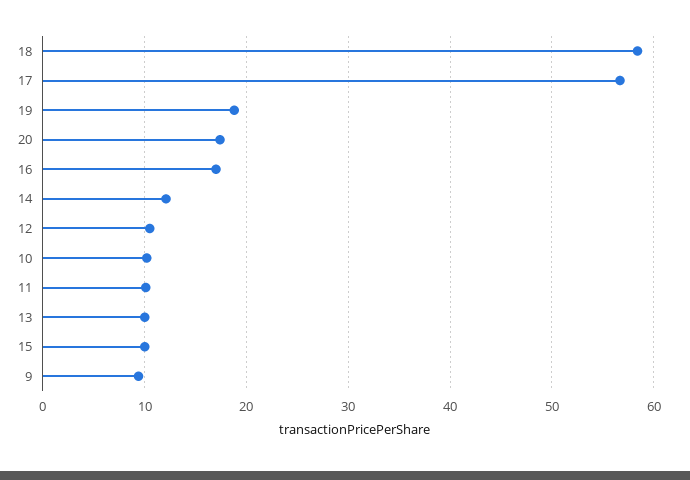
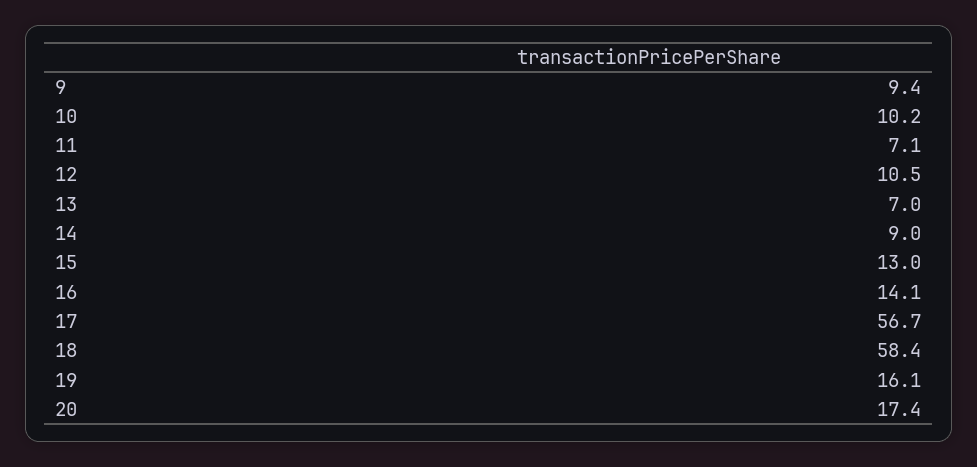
19: 19 -> 16.1
16: 17 -> 14.1
14: 12 -> 9
11: 10 -> 7.1
13: 10 -> 7
15: 10 -> 13

